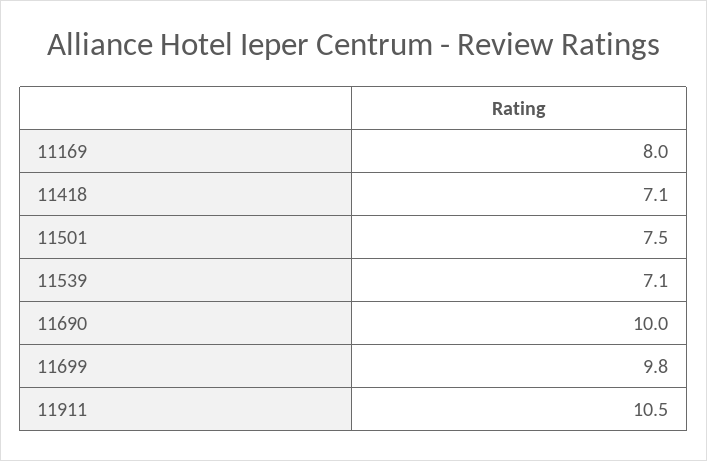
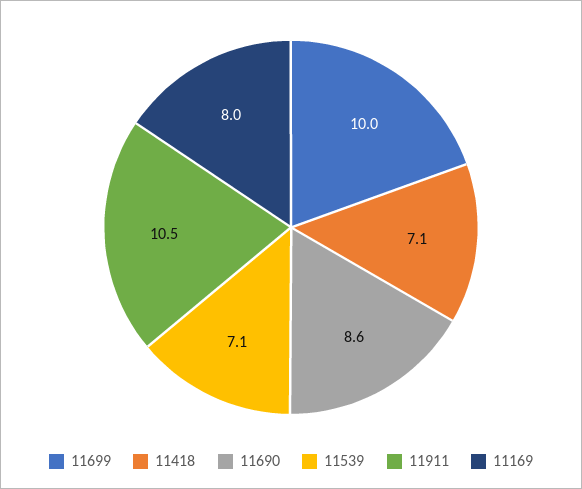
11501: 7.5 -> none
11690: 10 -> 8.6
11699: 9.8 -> 10

